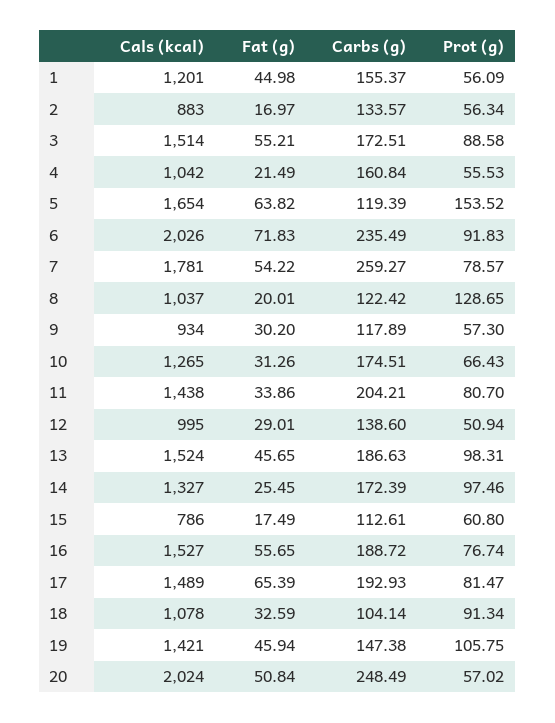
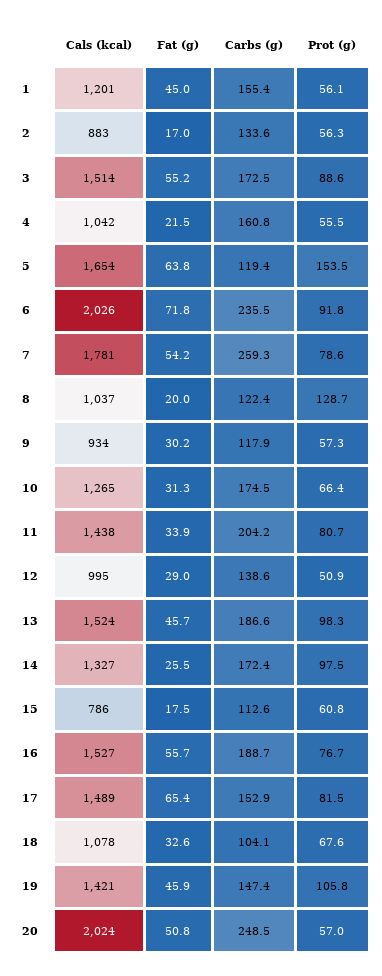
Carbs (g), 17: 192.93 -> 152.9
Prot (g), 18: 91.34 -> 67.6

